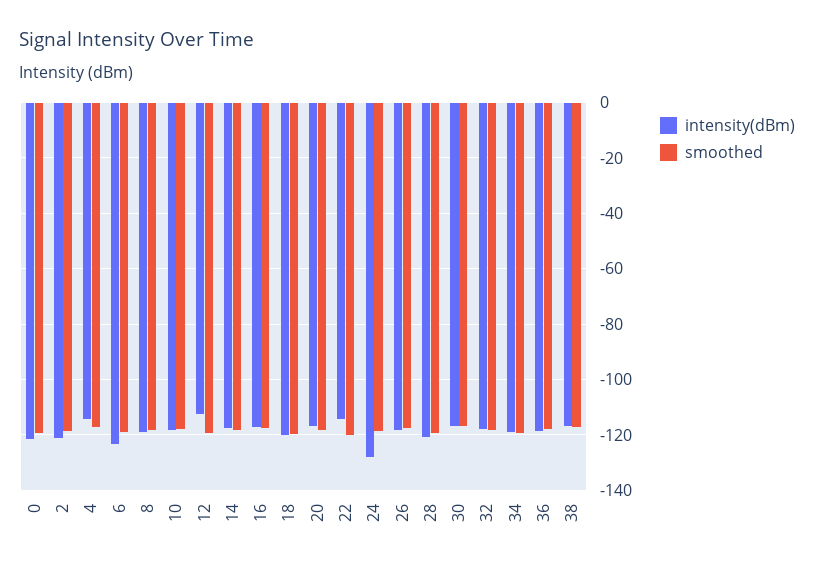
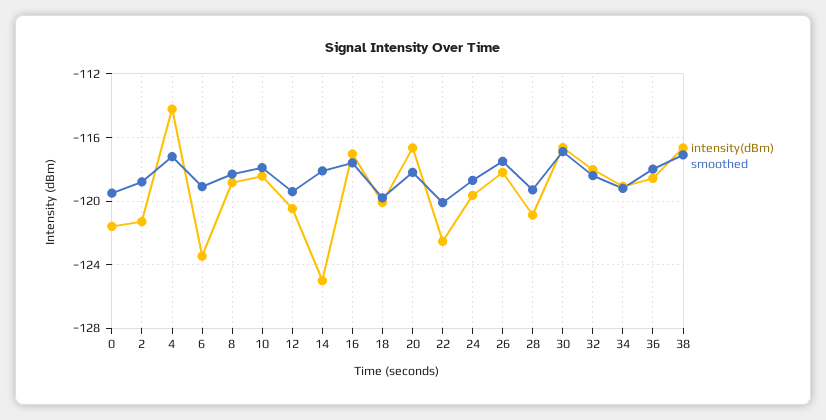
intensity(dBm), 12: -112.5 -> -120.5
intensity(dBm), 14: -117.5 -> -125
intensity(dBm), 22: -115 -> -122.5
intensity(dBm), 24: -127.5 -> -119.5

